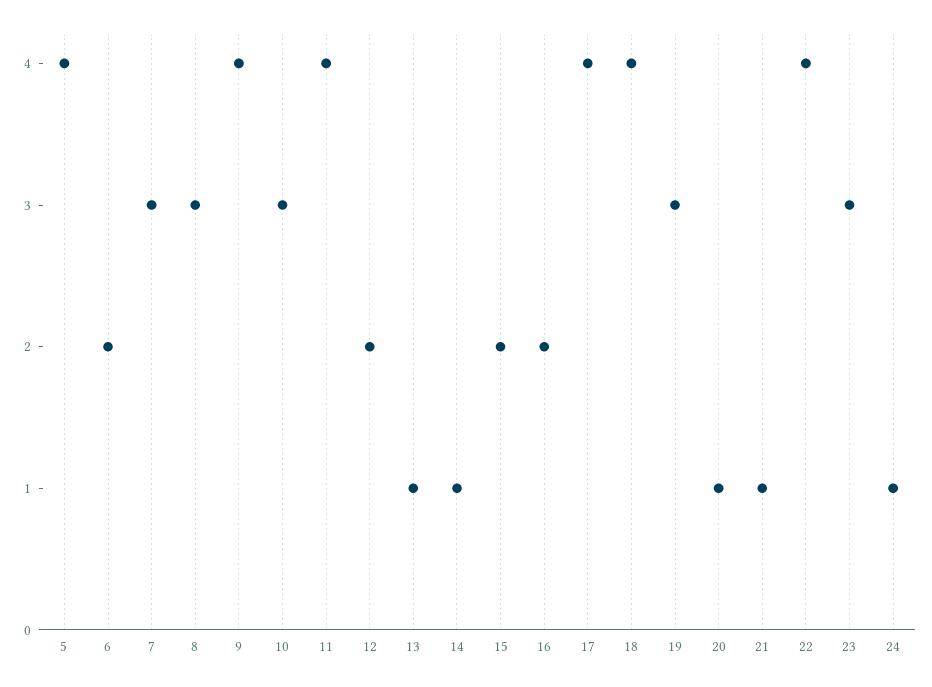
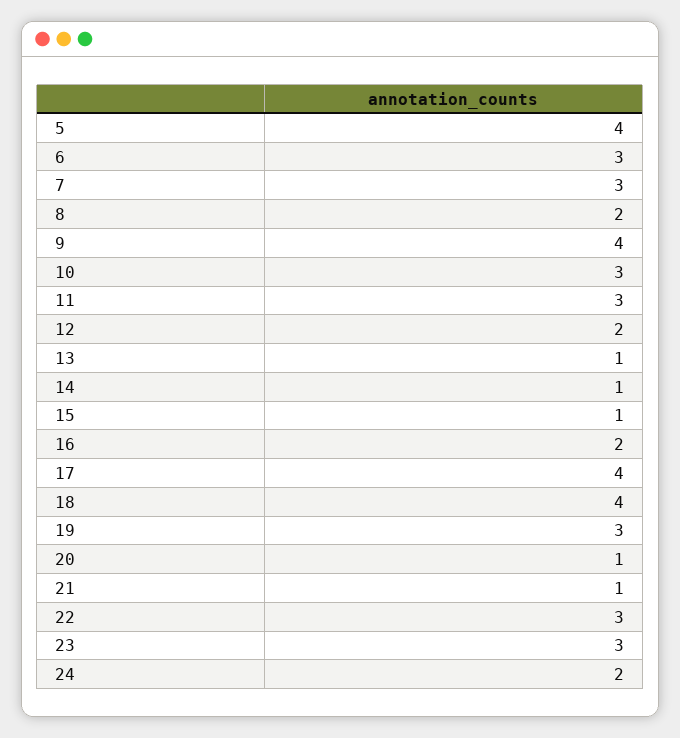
6: 2 -> 3
8: 3 -> 2
11: 4 -> 3
15: 2 -> 1
22: 4 -> 3
24: 1 -> 2

